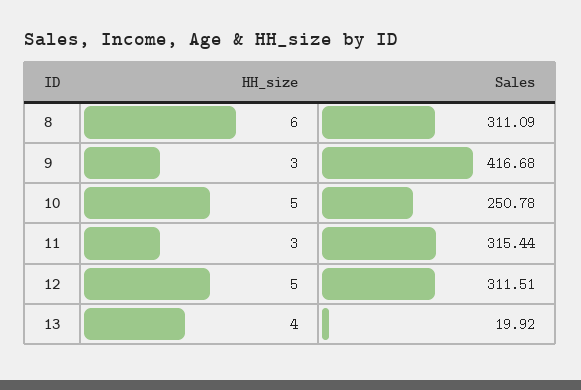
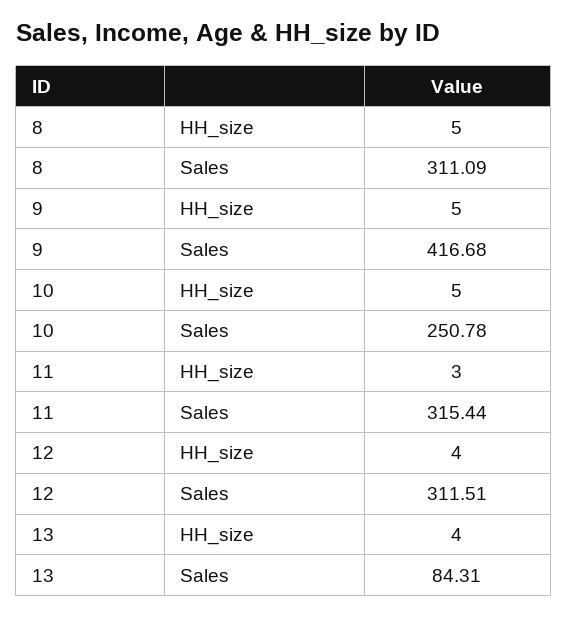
HH_size, 8: 6 -> 5
HH_size, 9: 3 -> 5
HH_size, 12: 5 -> 4
Sales, 13: 19.92 -> 84.31

